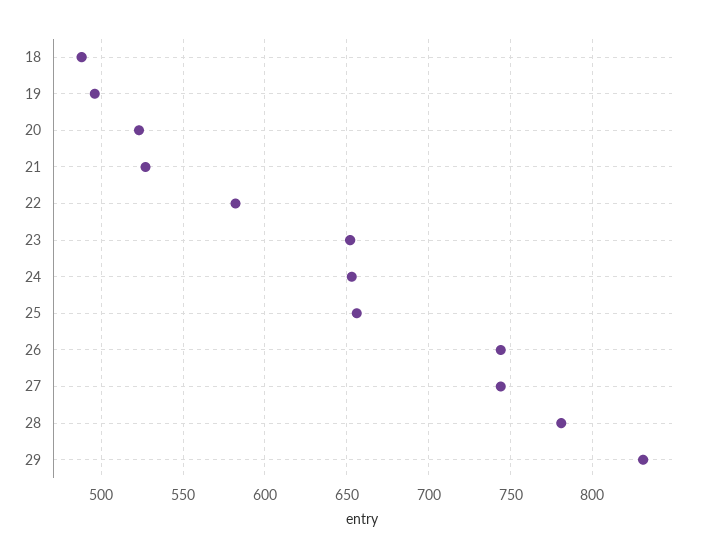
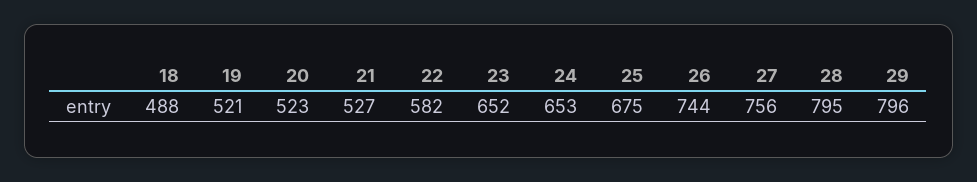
19: 495 -> 521
25: 655 -> 675
27: 745 -> 756
28: 780 -> 795
29: 830 -> 796

